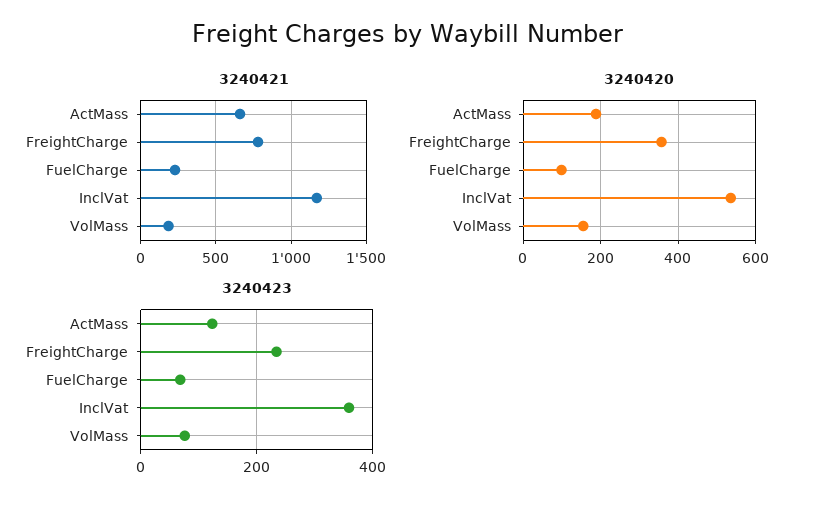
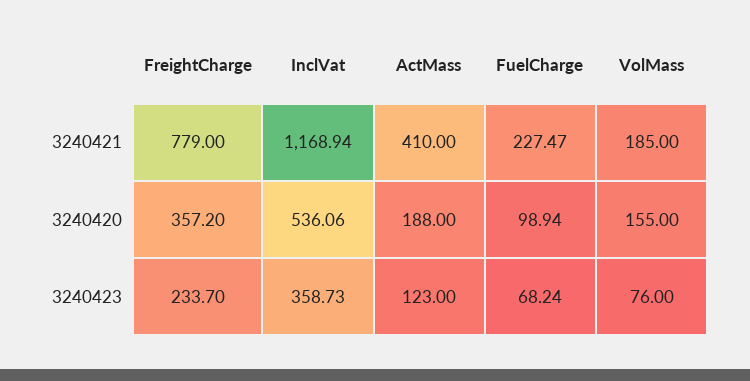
3240421, ActMass: 650 -> 410

